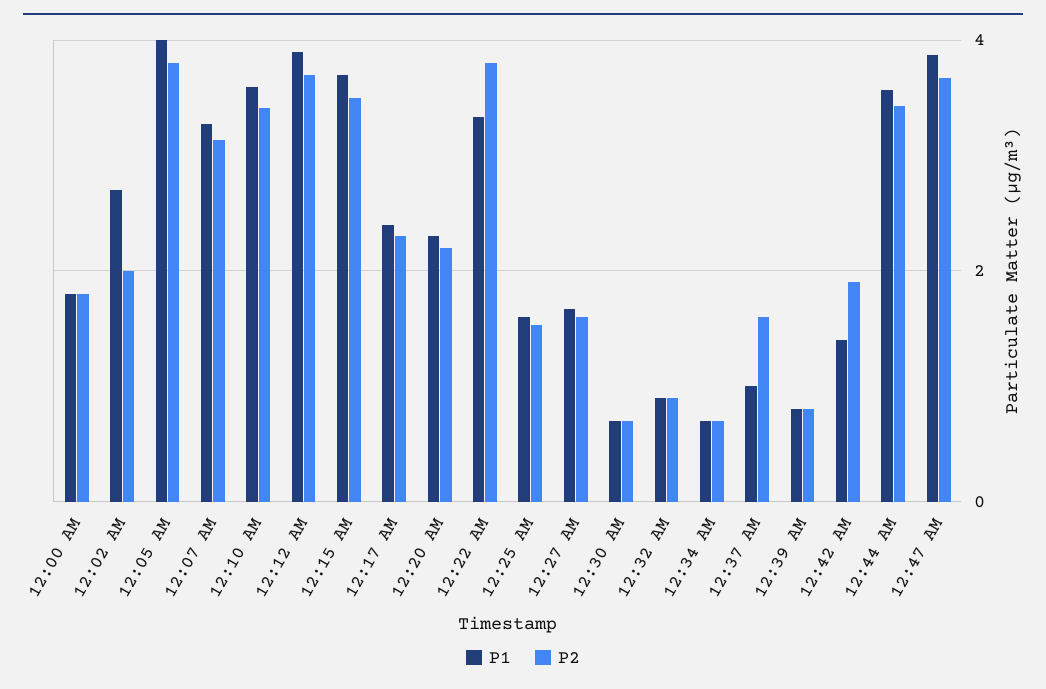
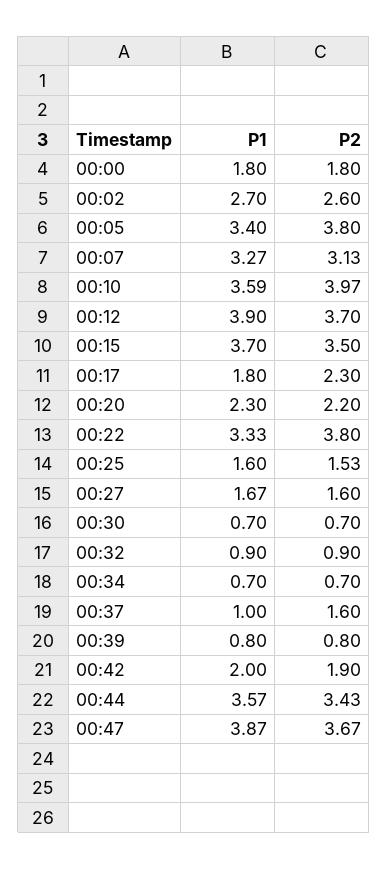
P2, 12:02 AM: 2 -> 2.6
P1, 12:05 AM: 4 -> 3.4
P2, 12:10 AM: 3.4 -> 3.97
P1, 12:17 AM: 2.4 -> 1.8
P1, 12:42 AM: 1.4 -> 2

